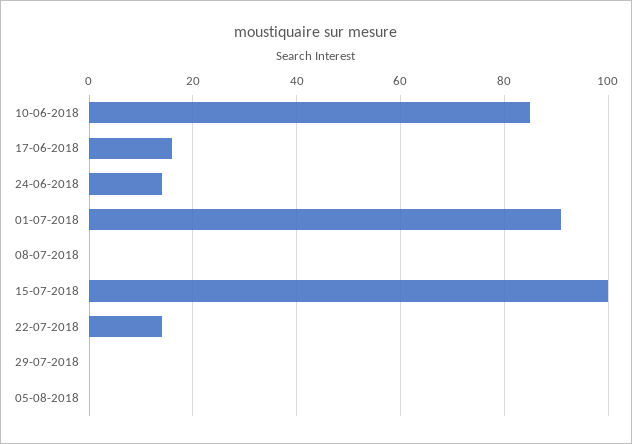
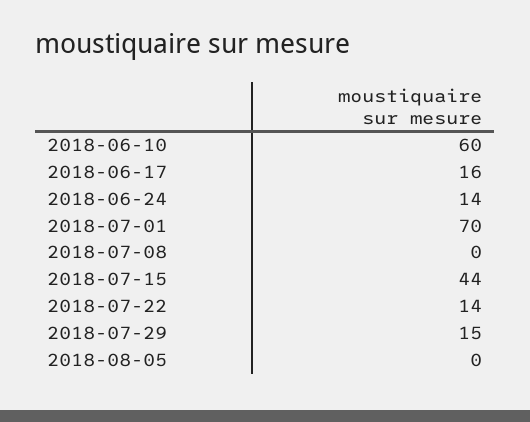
10-06-2018: 85 -> 60
01-07-2018: 90 -> 70
15-07-2018: 100 -> 44
29-07-2018: 0 -> 15

